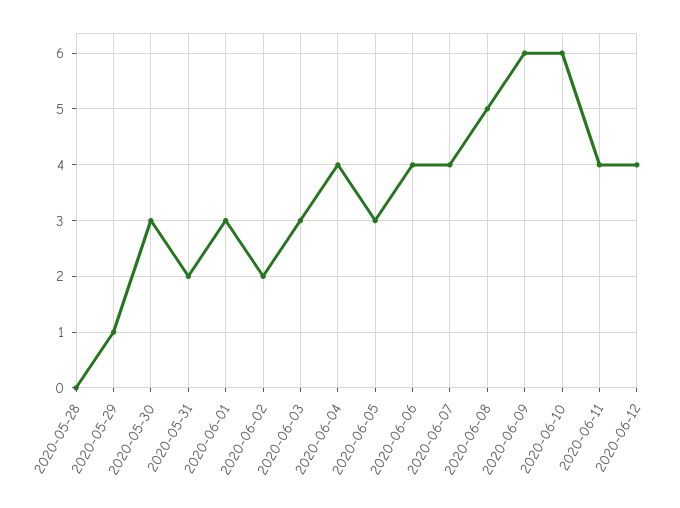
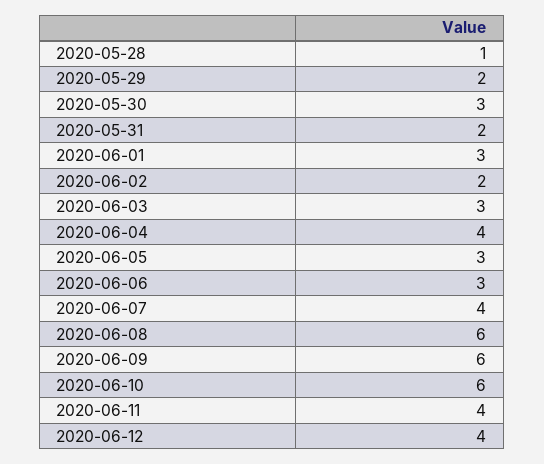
2020-05-28: 0 -> 1
2020-05-29: 1 -> 2
2020-06-06: 4 -> 3
2020-06-08: 5 -> 6

